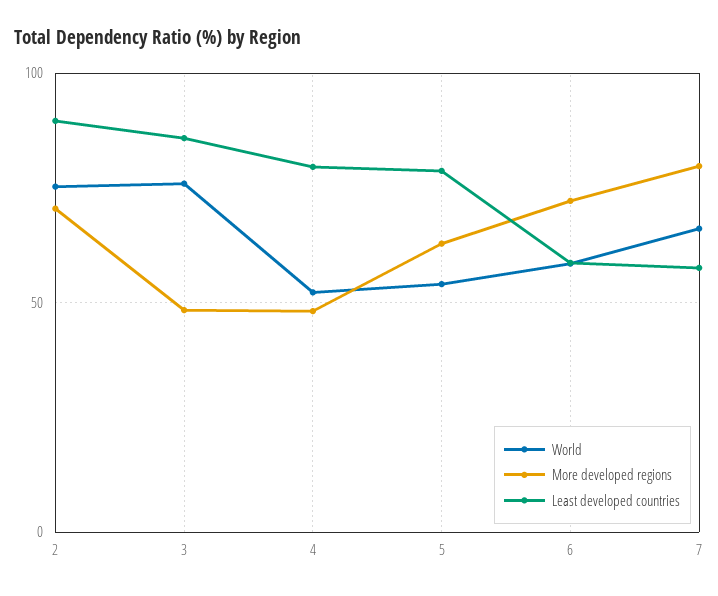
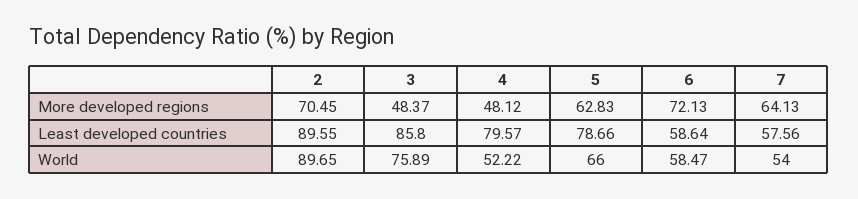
World, 2: 75 -> 89.65
World, 5: 55 -> 66
World, 7: 65 -> 54
More developed regions, 7: 80 -> 64.13

